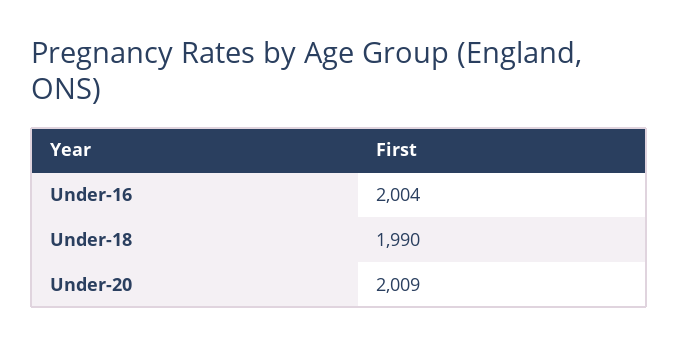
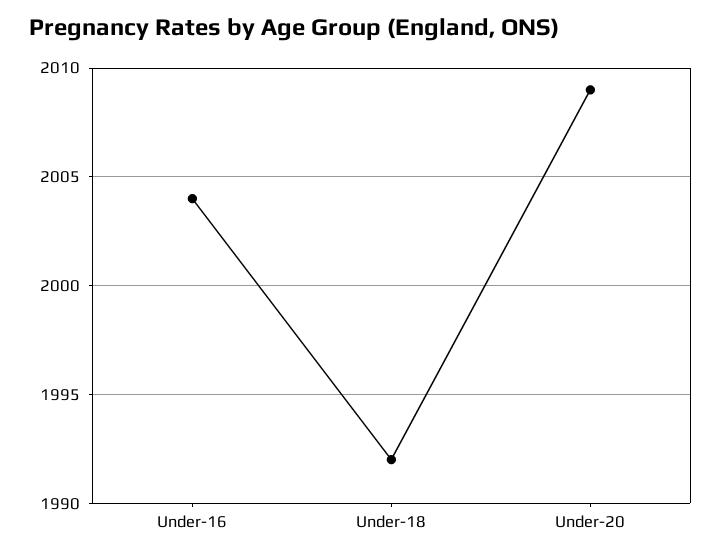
Under-18: 1990 -> 1992

